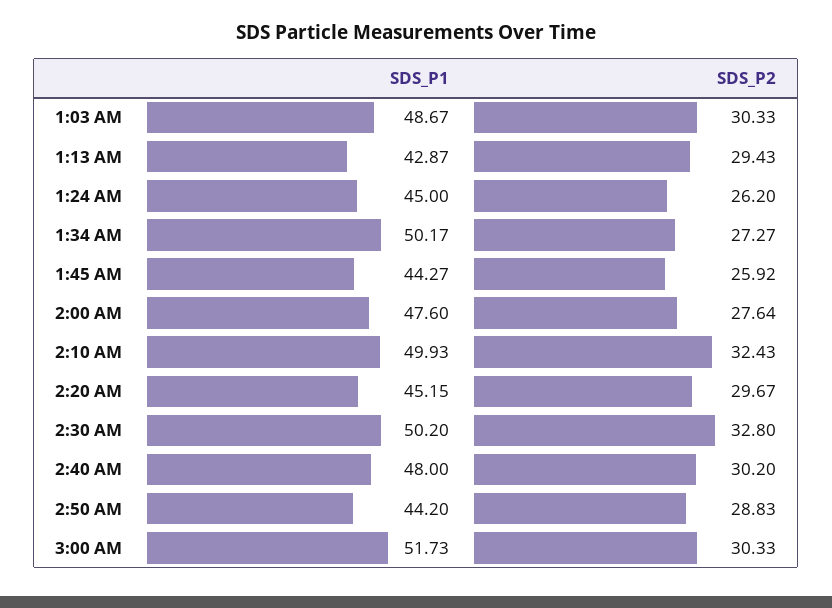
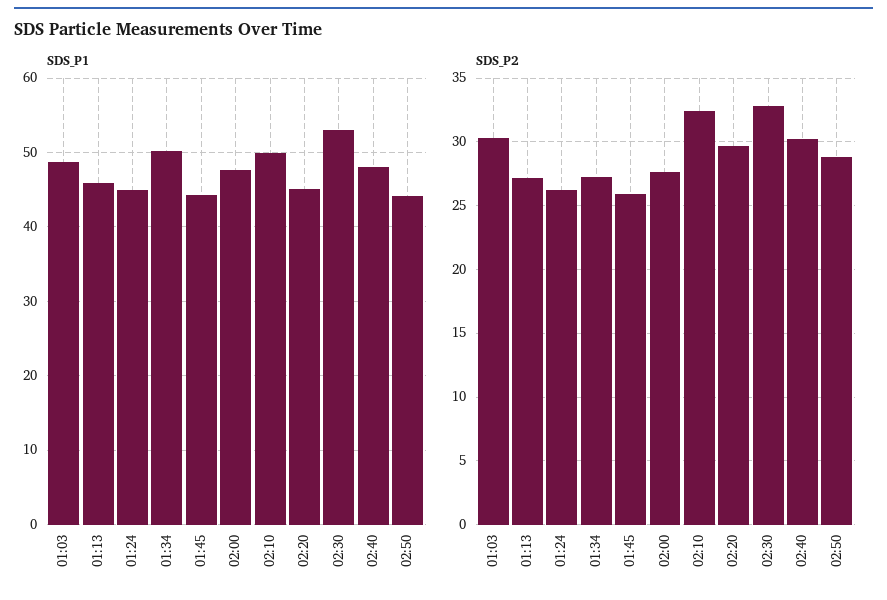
SDS_P1, 1:13 AM: 42.87 -> 46
SDS_P2, 1:13 AM: 29.43 -> 27
SDS_P1, 2:30 AM: 50.2 -> 53
SDS_P1, 3:00 AM: 51.73 -> none
SDS_P2, 3:00 AM: 30.33 -> none

